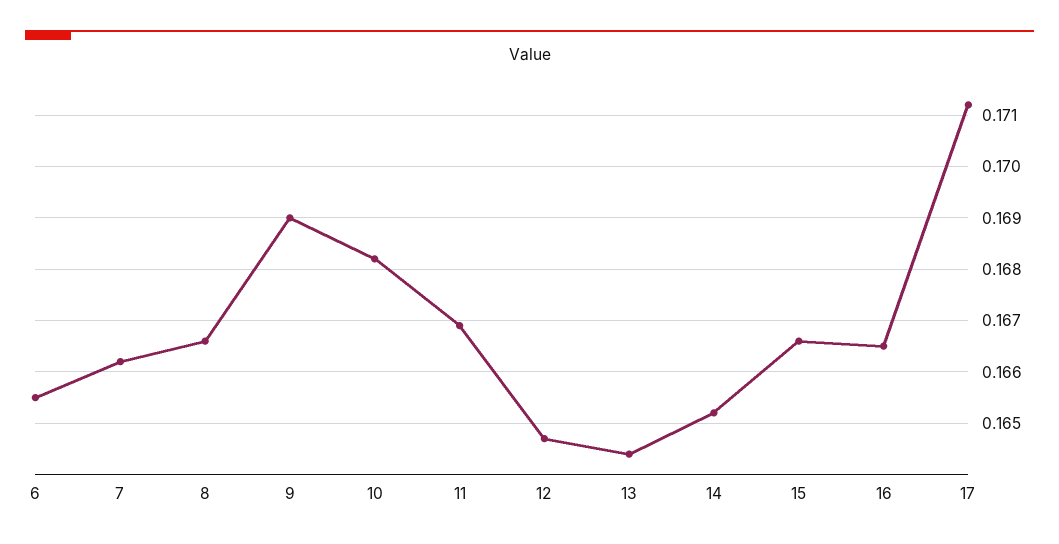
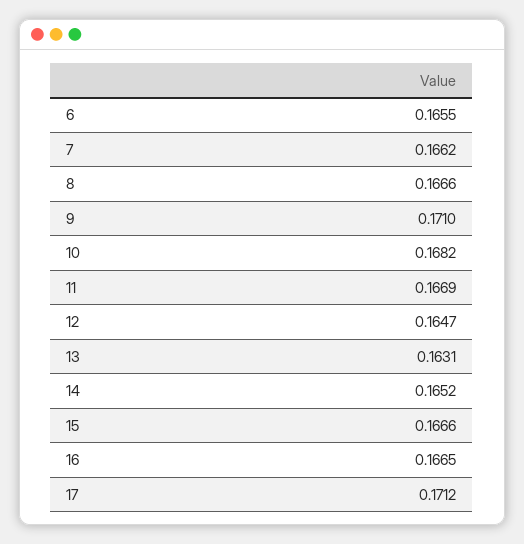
9: 0.169 -> 0.171
13: 0.1645 -> 0.1631

